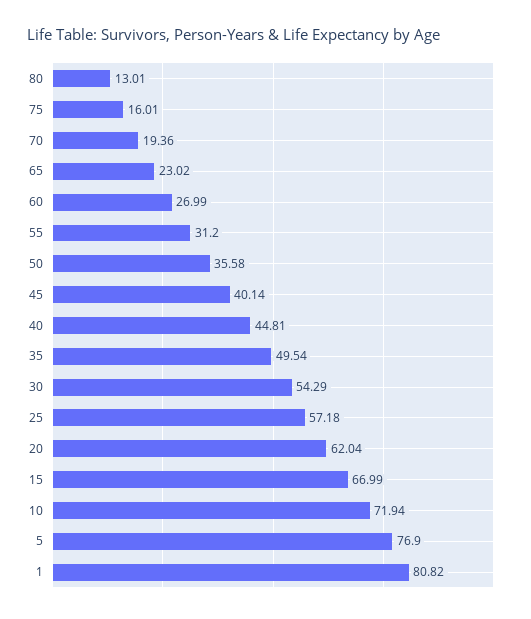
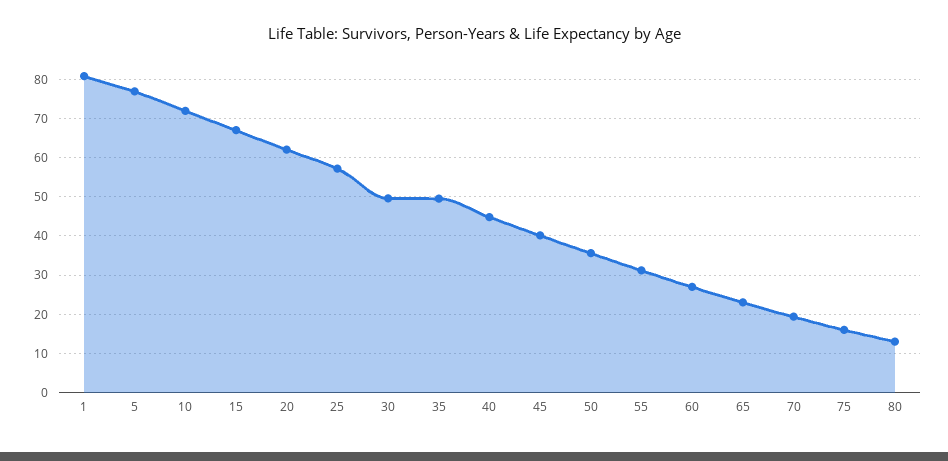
30: 54.29 -> 50

